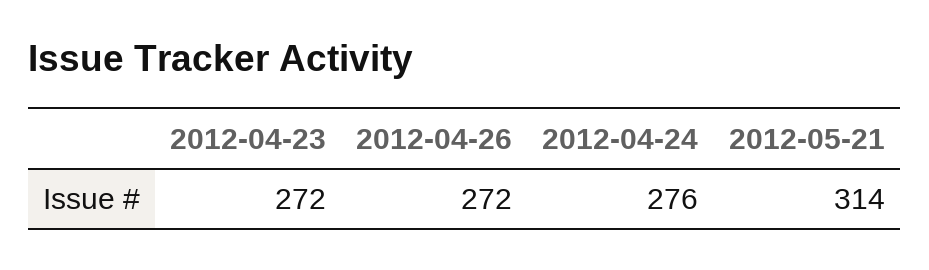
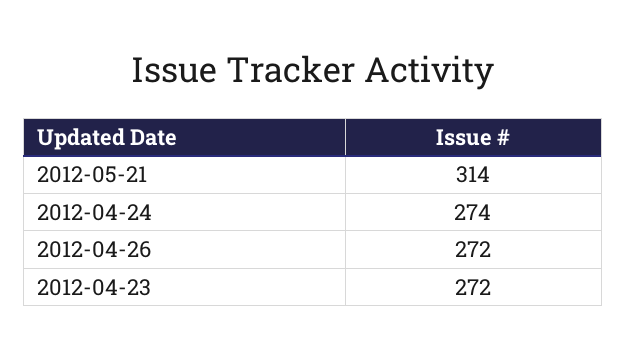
2012-04-24: 276 -> 274

